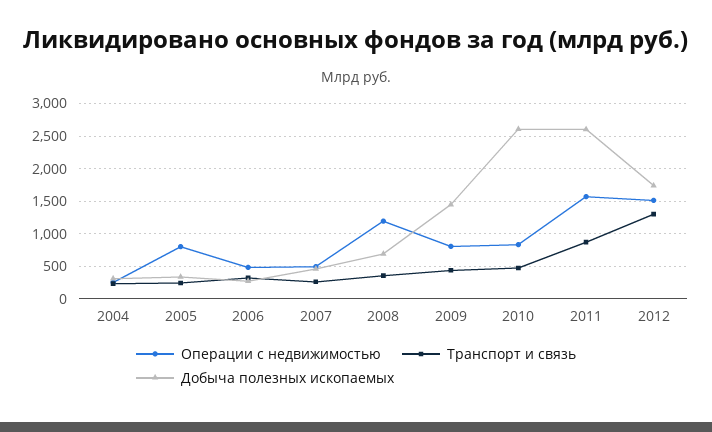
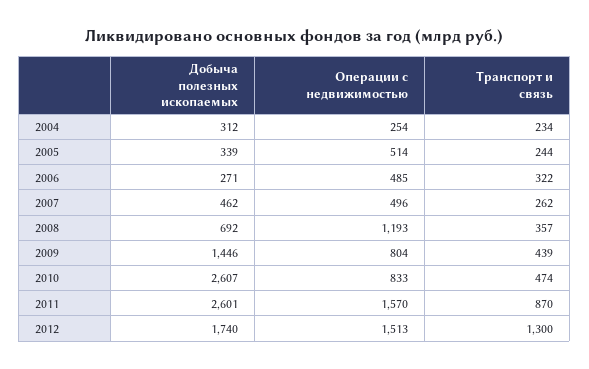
Операции с недвижимостью, 2005: 800 -> 514

